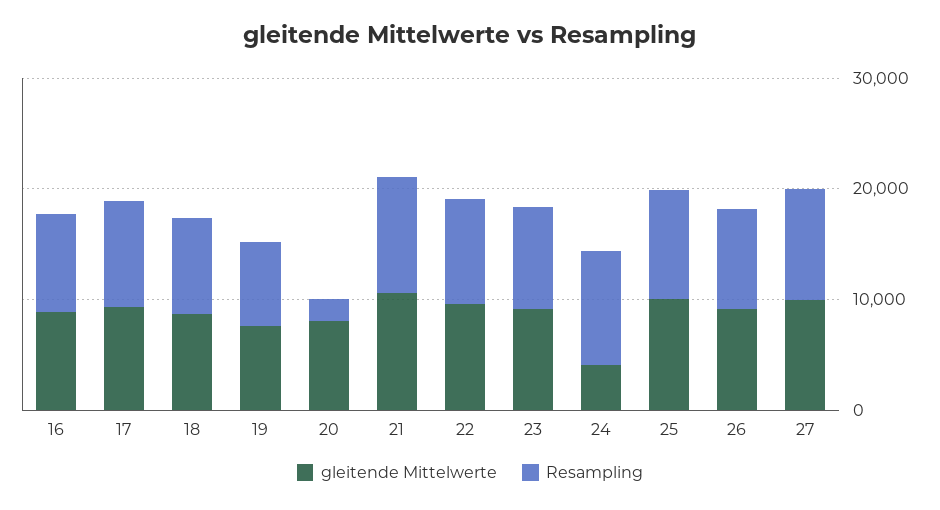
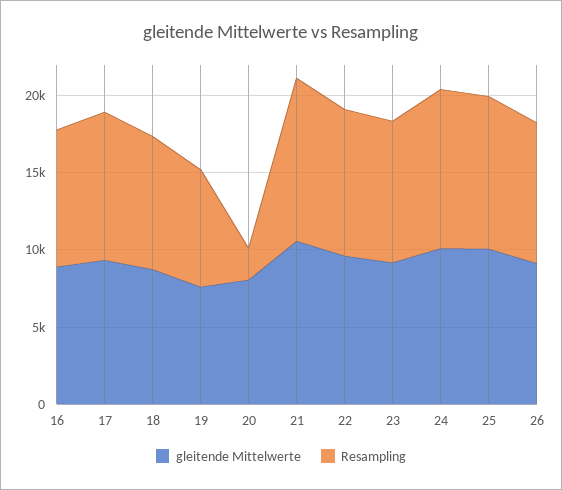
gleitende Mittelwerte, 24: 4000 -> 10000
gleitende Mittelwerte, 27: 10000 -> none
Resampling, 27: 10000 -> none

